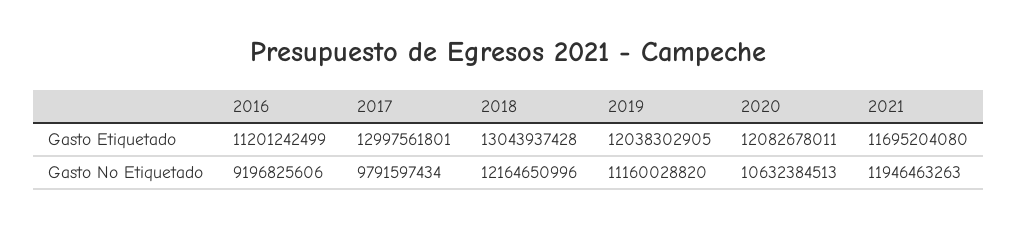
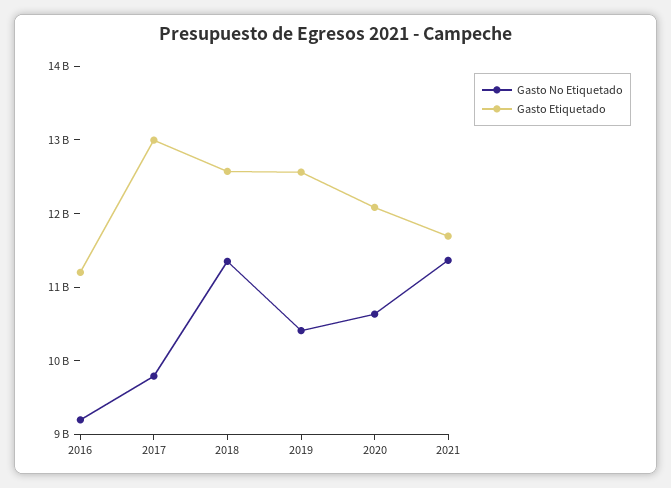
Gasto Etiquetado, 2018: 13043937428 -> 12600000000
Gasto Etiquetado, 2019: 12038302905 -> 12600000000
Gasto No Etiquetado, 2018: 12164650996 -> 11400000000
Gasto No Etiquetado, 2019: 11160028820 -> 10400000000
Gasto No Etiquetado, 2021: 11946463263 -> 11400000000

